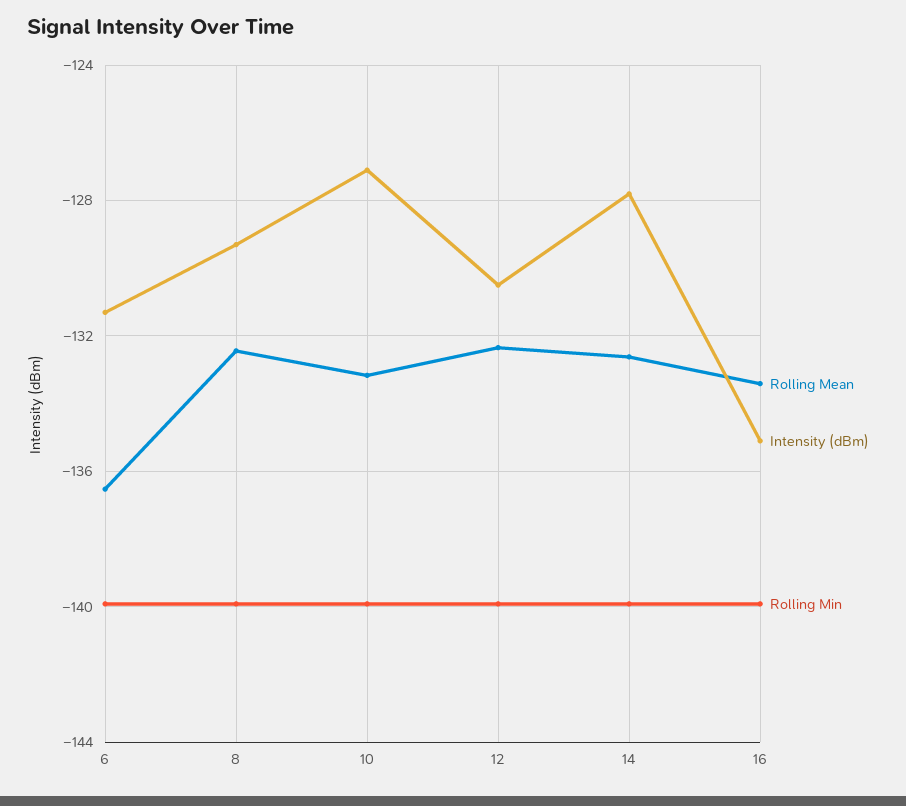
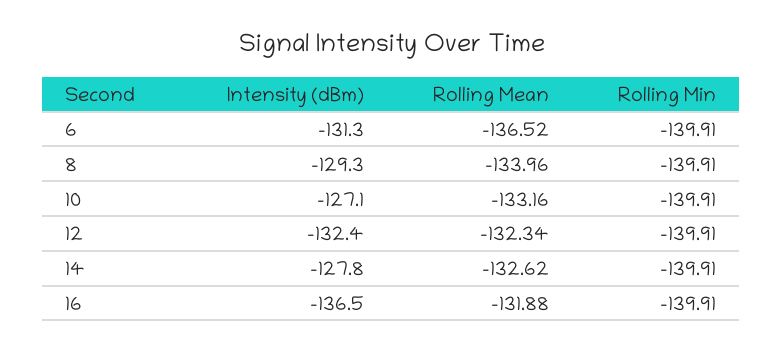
Rolling Mean, 8: -132.5 -> -133.96
Intensity (dBm), 12: -130.5 -> -132.4
Rolling Mean, 16: -133.5 -> -131.88
Intensity (dBm), 16: -135 -> -136.5

